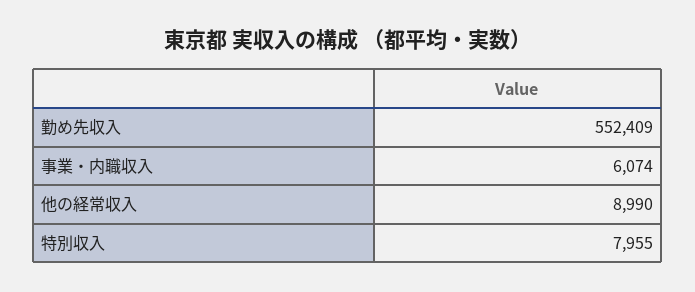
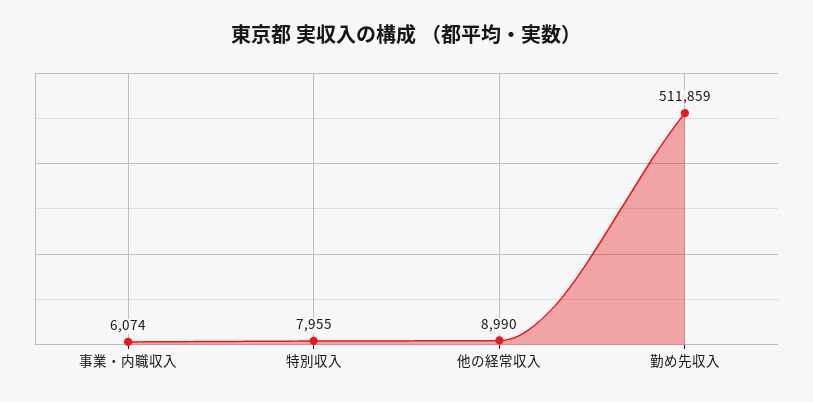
勤め先収入: 552409 -> 511859

